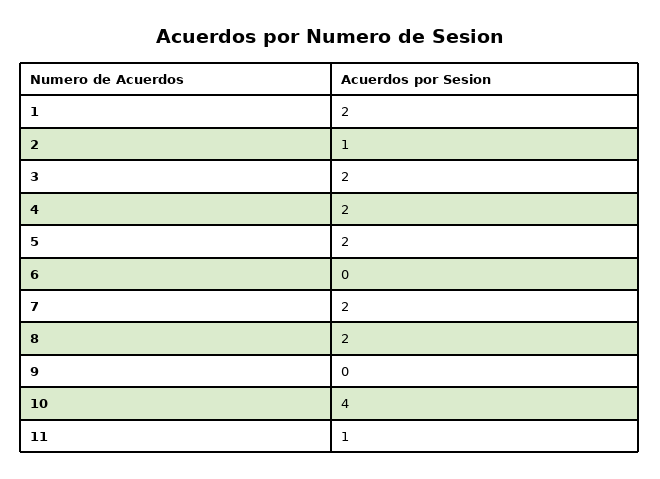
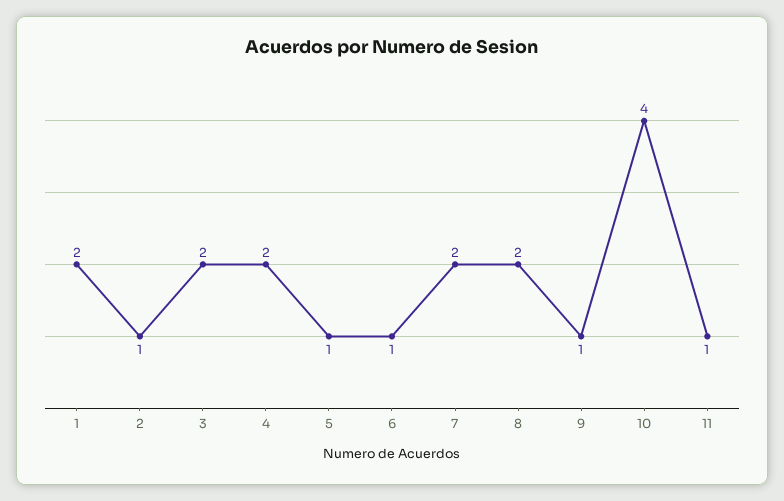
5: 2 -> 1
6: 0 -> 1
9: 0 -> 1

